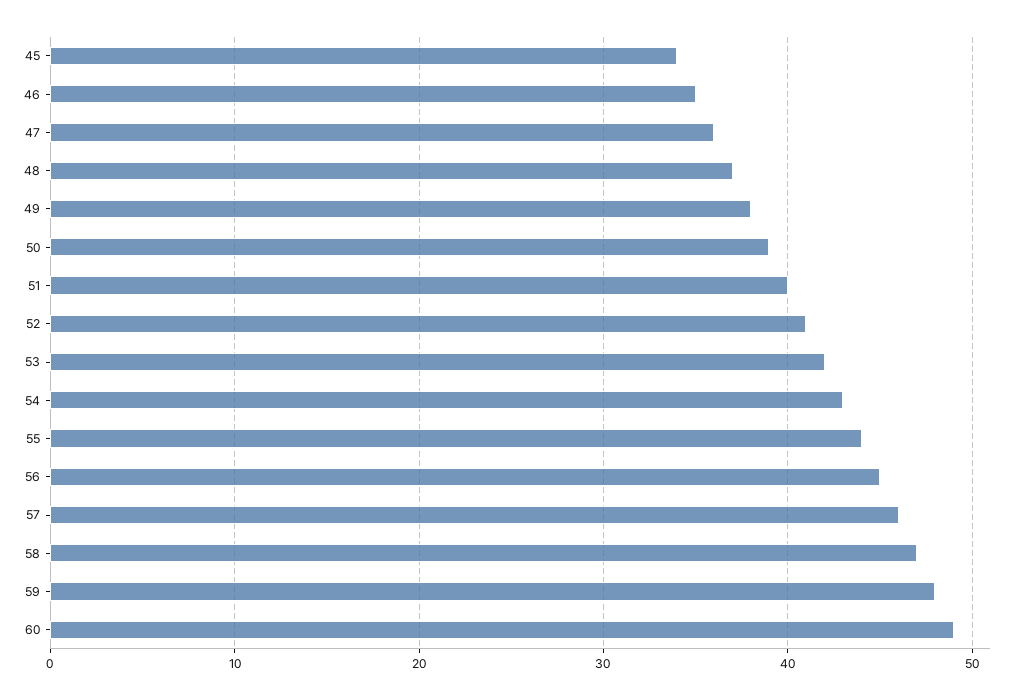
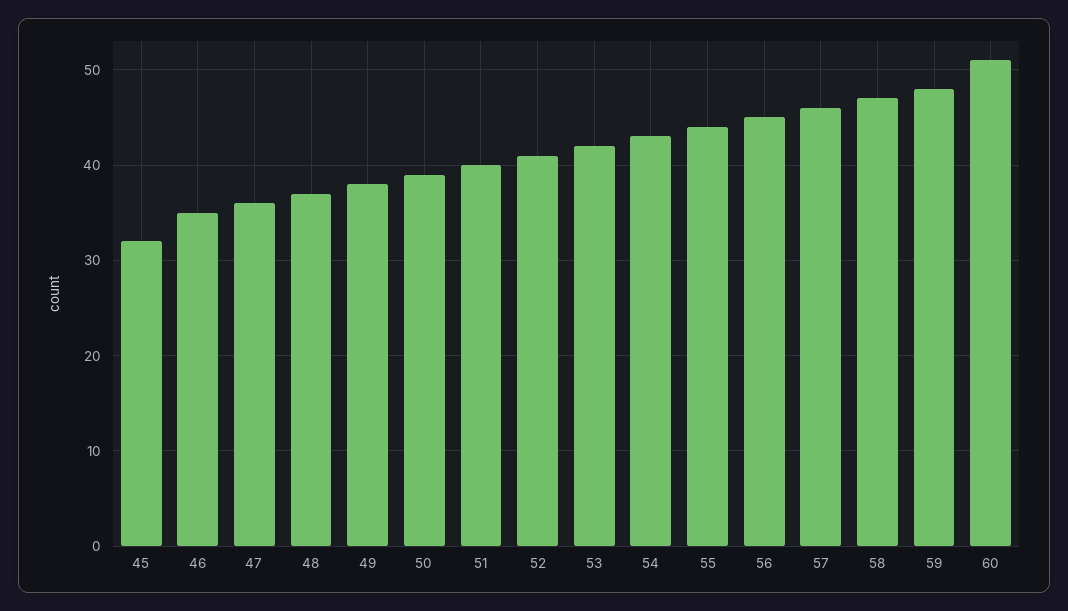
45: 34 -> 32
60: 49 -> 51

